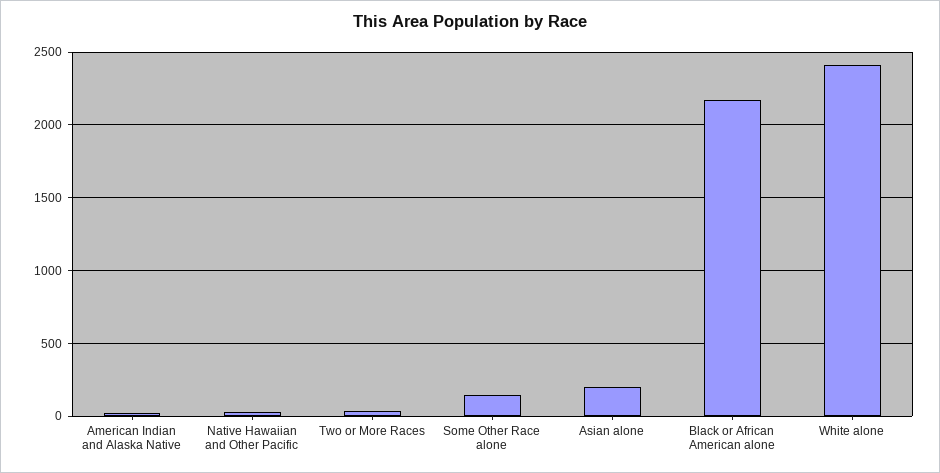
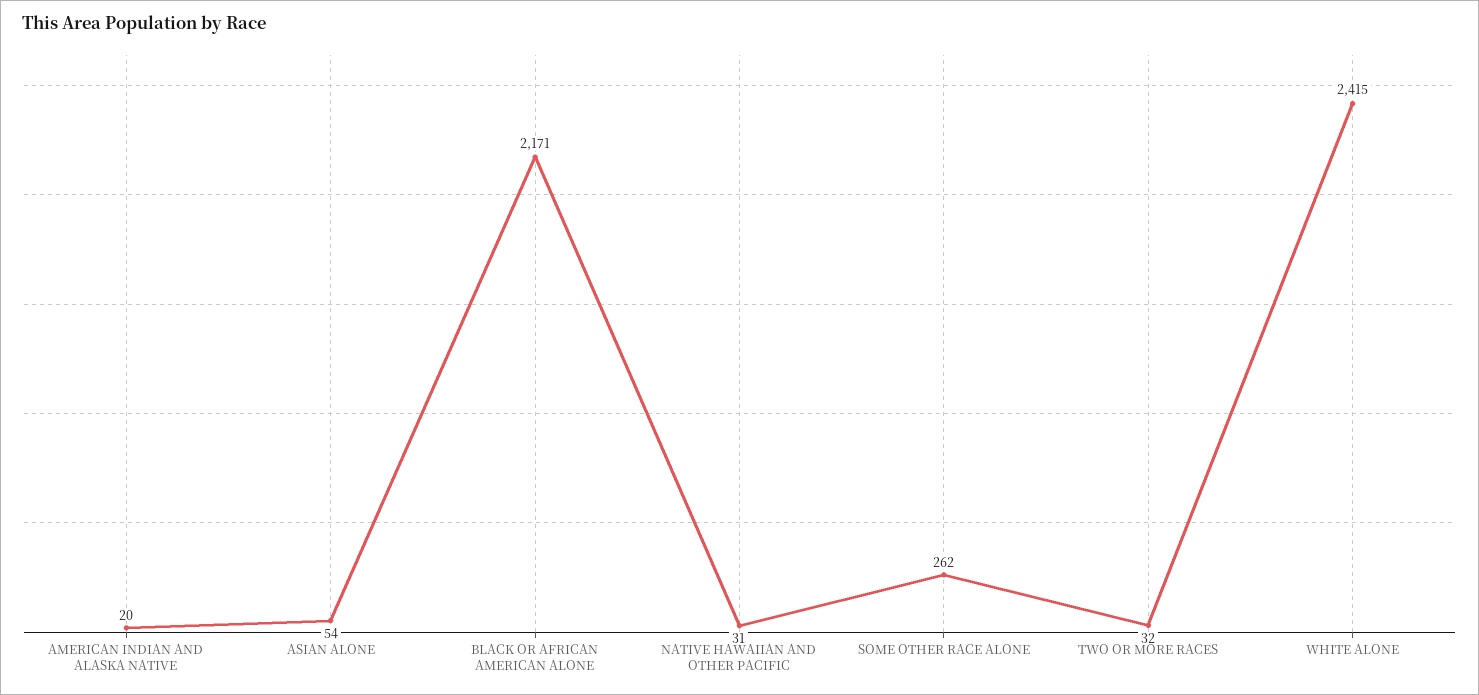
Some Other Race alone: 150 -> 262
Asian alone: 200 -> 54

